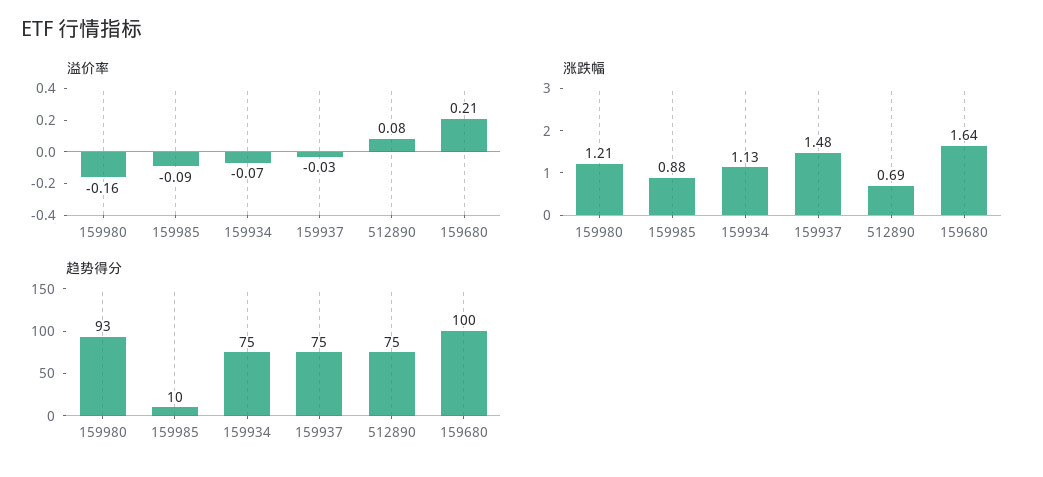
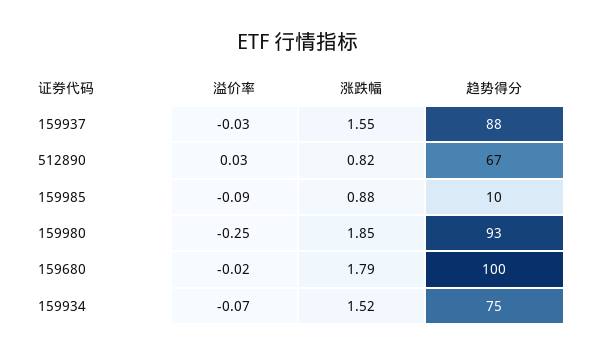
溢价率, 159980: -0.16 -> -0.25
溢价率, 512890: 0.08 -> 0.03
溢价率, 159680: 0.21 -> -0.02
涨跌幅, 159980: 1.21 -> 1.85
涨跌幅, 159934: 1.13 -> 1.52
涨跌幅, 159937: 1.48 -> 1.55
涨跌幅, 512890: 0.69 -> 0.82
涨跌幅, 159680: 1.64 -> 1.79
趋势得分, 159937: 75 -> 88
趋势得分, 512890: 75 -> 67

